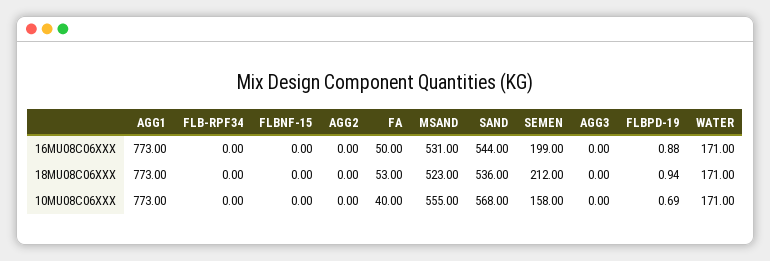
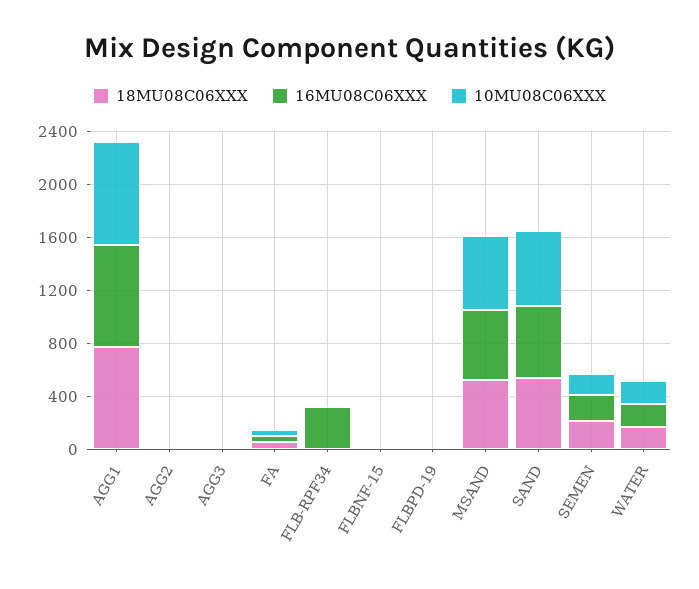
16MU08C06XXX, FLB-RPF34: 0 -> 300

